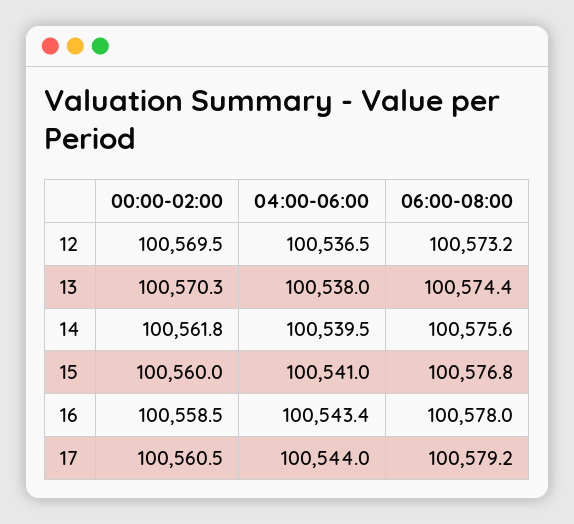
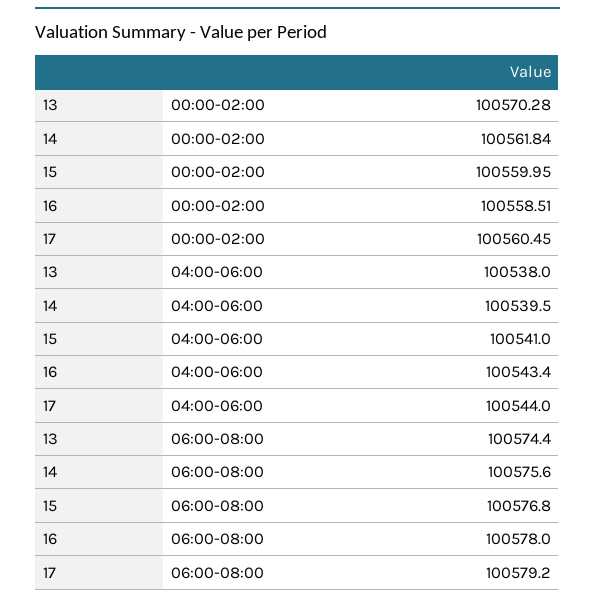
00:00-02:00, 12: 100569.5 -> none
04:00-06:00, 12: 100536.5 -> none
06:00-08:00, 12: 100573.2 -> none

